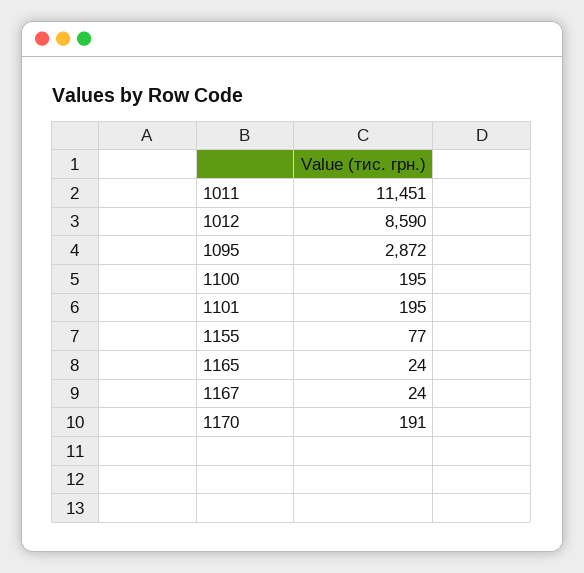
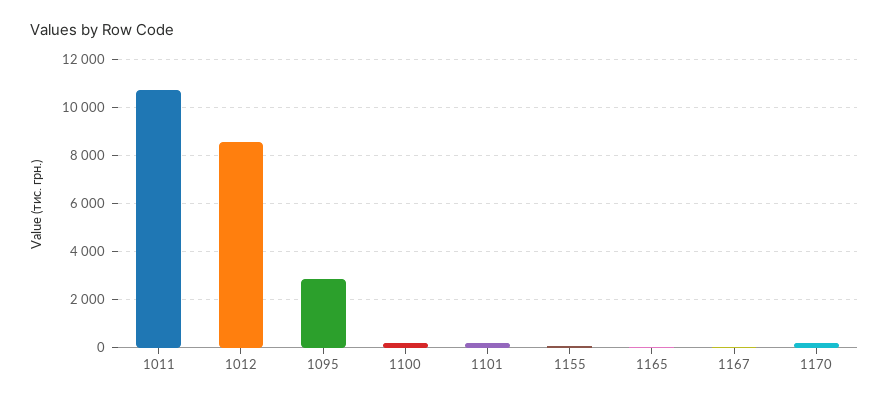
1011: 11451 -> 10750

